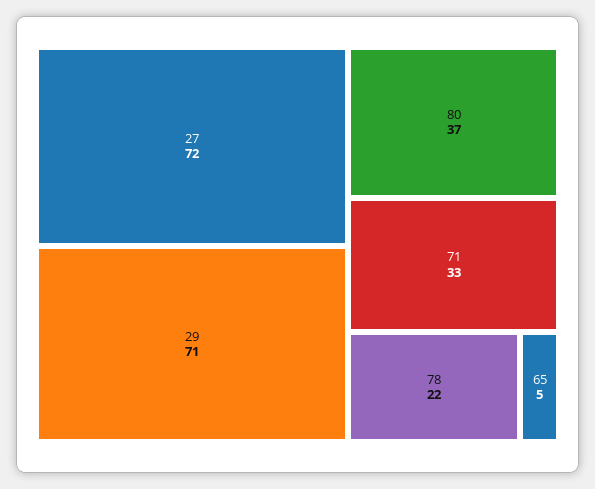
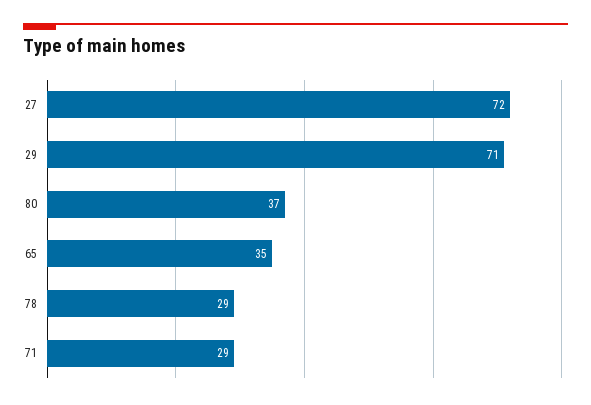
71: 33 -> 29
78: 22 -> 29
65: 5 -> 35

